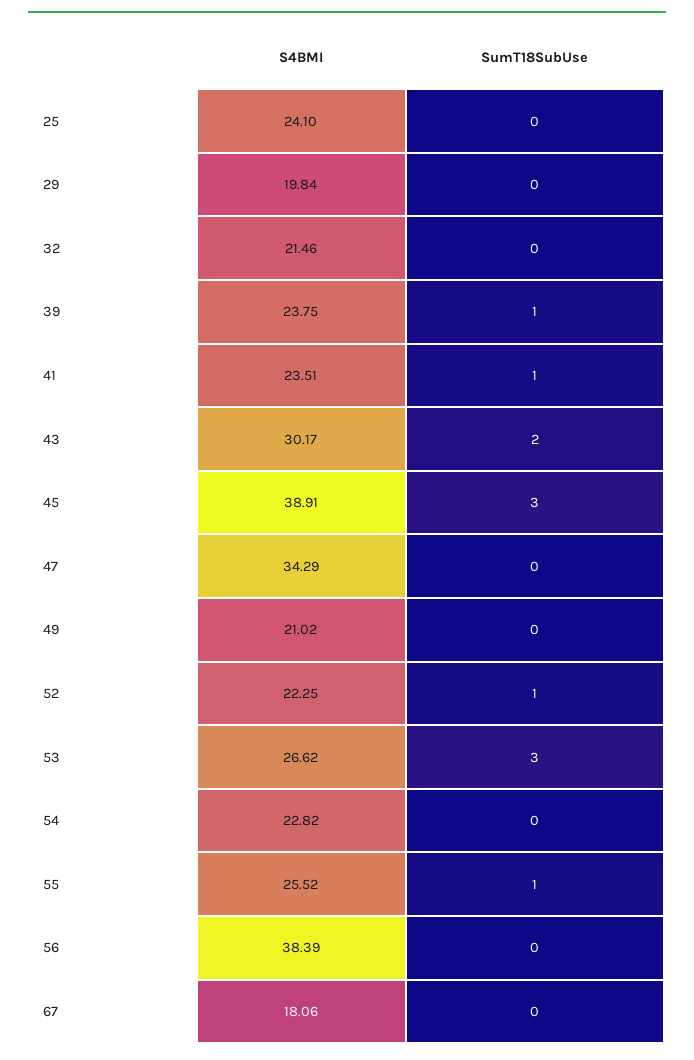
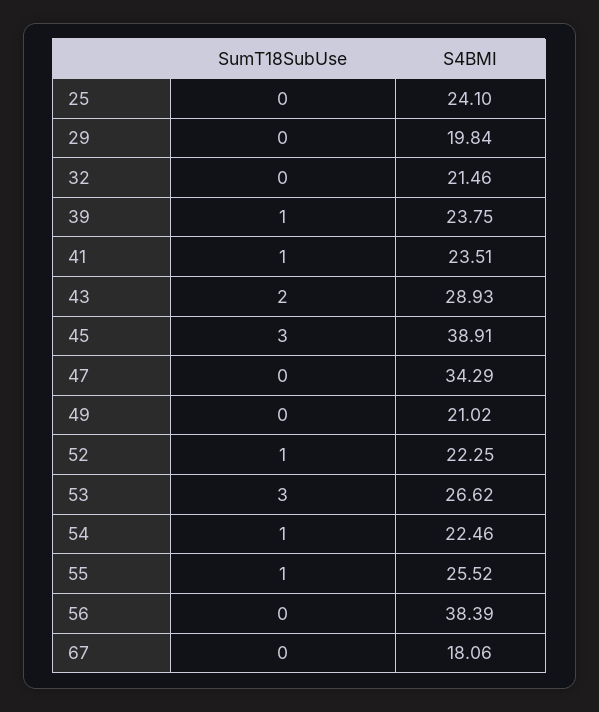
S4BMI, 43: 30.17 -> 28.93
S4BMI, 54: 22.82 -> 22.46
SumT18SubUse, 54: 0 -> 1

